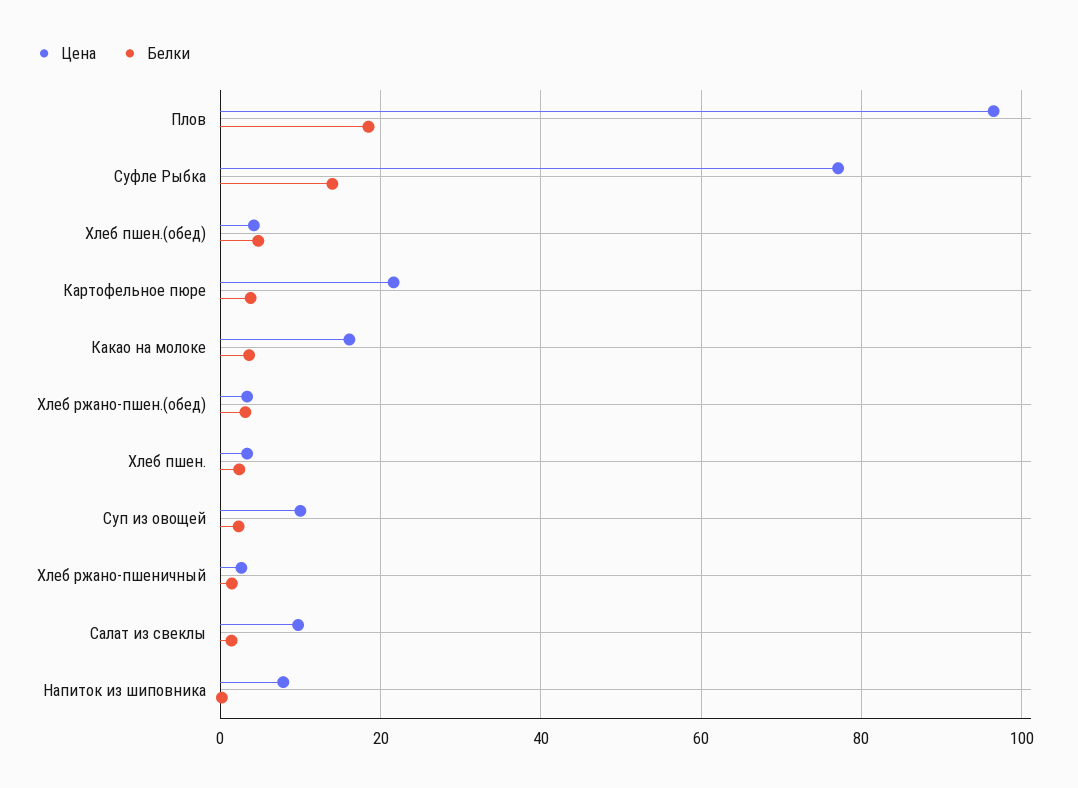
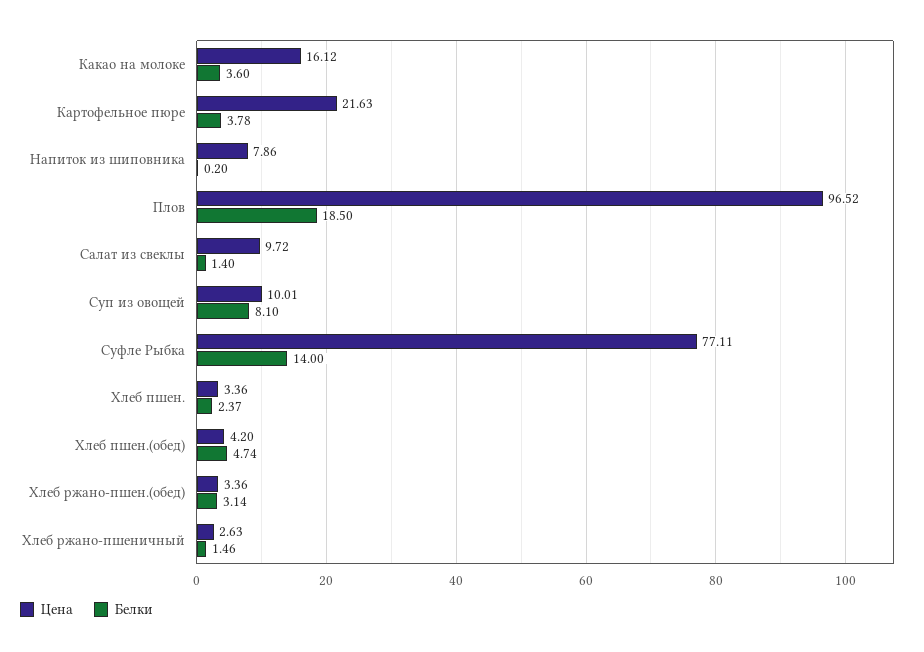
Белки, Суп из овощей: 2 -> 8.1

